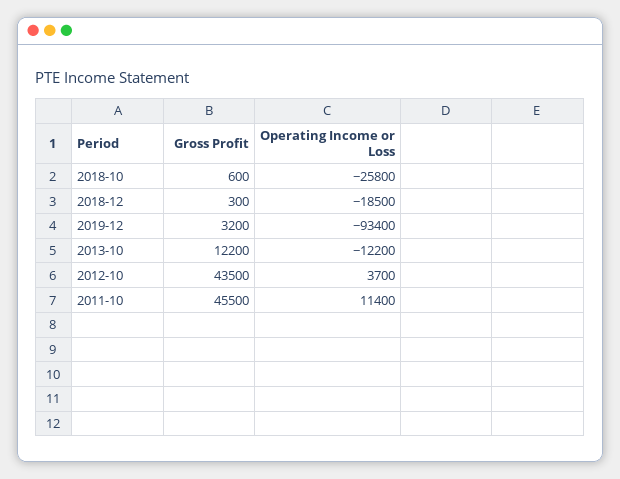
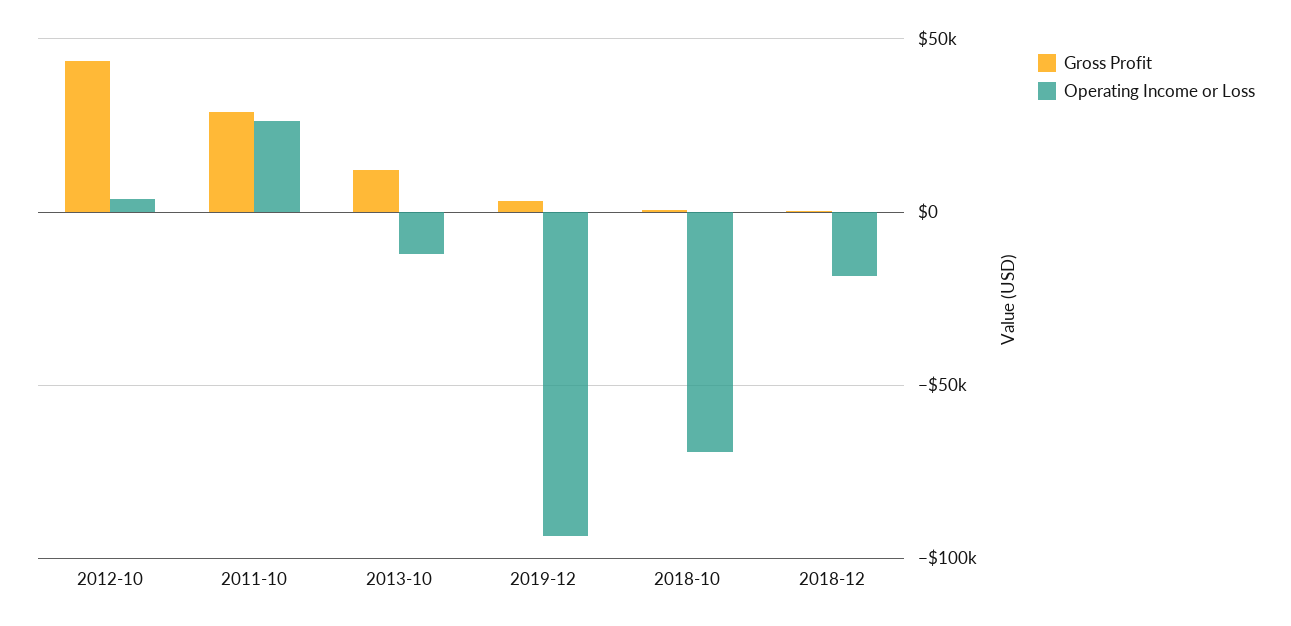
Operating Income or Loss, 2018-10: -25800 -> -70000
Gross Profit, 2011-10: 45500 -> 30000
Operating Income or Loss, 2011-10: 11400 -> 25000

